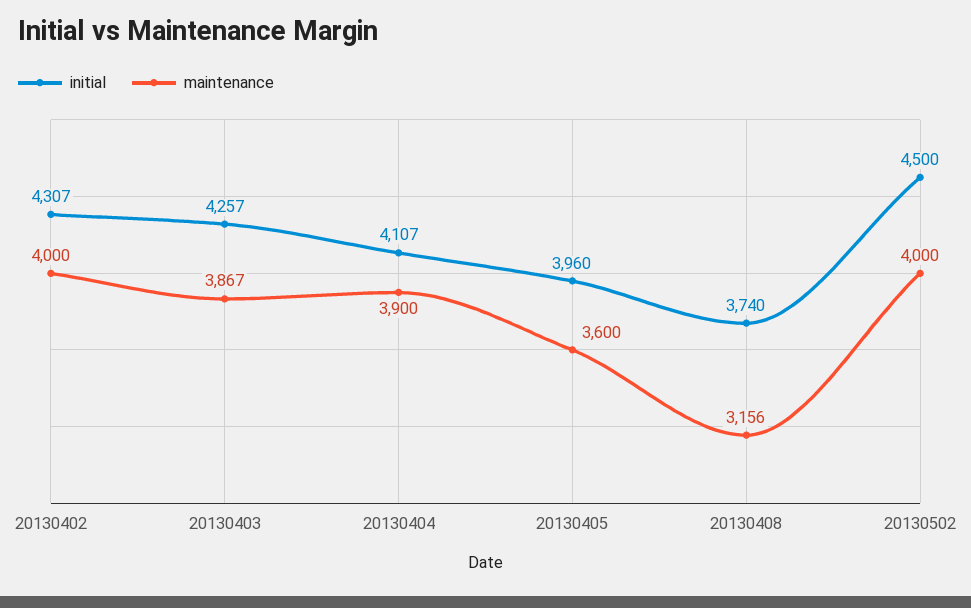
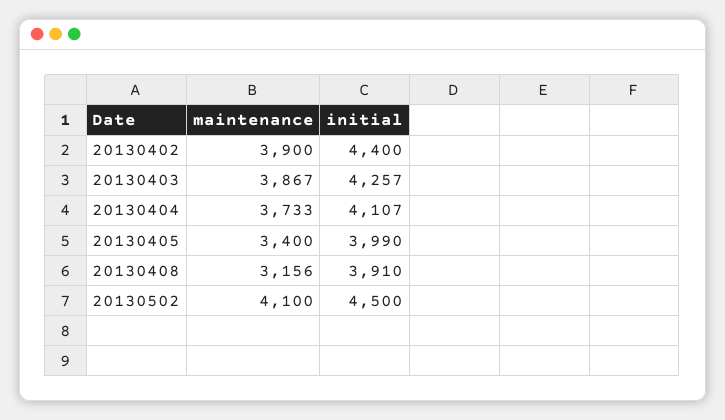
initial, 20130402: 4307 -> 4400
maintenance, 20130402: 4000 -> 3900
maintenance, 20130404: 3900 -> 3733
initial, 20130405: 3960 -> 3990
maintenance, 20130405: 3600 -> 3400
initial, 20130408: 3740 -> 3910
maintenance, 20130502: 4000 -> 4100

